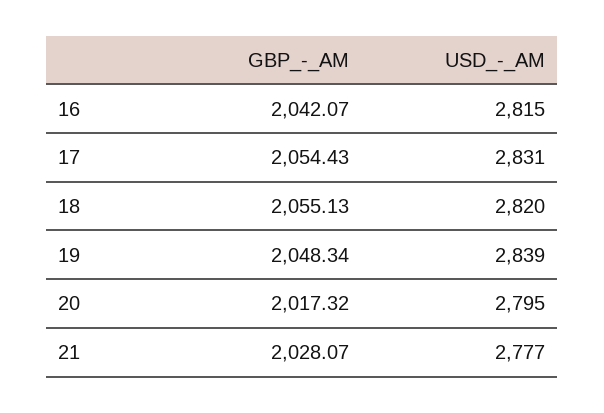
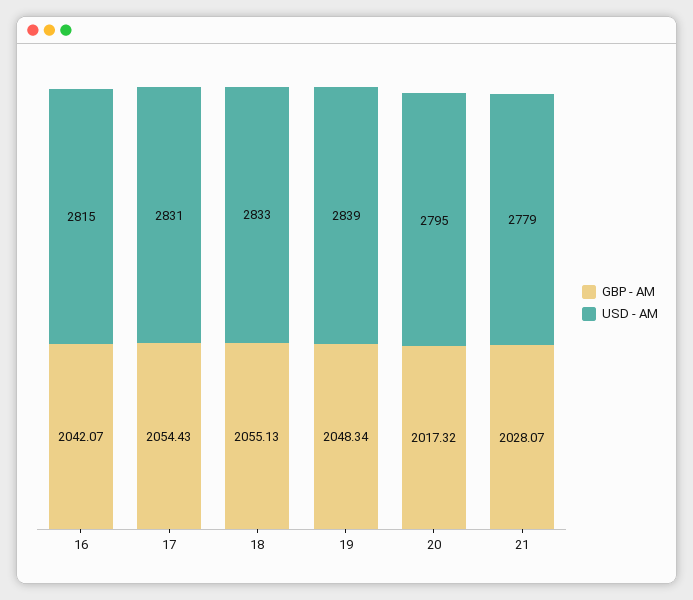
USD_-_AM, 18: 2820 -> 2833
USD_-_AM, 21: 2777 -> 2779

